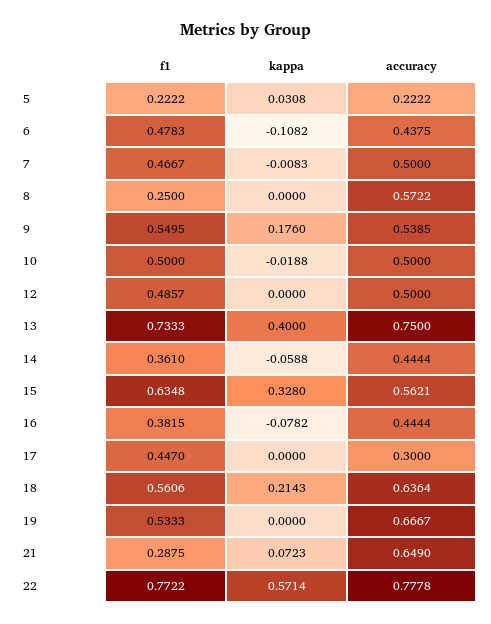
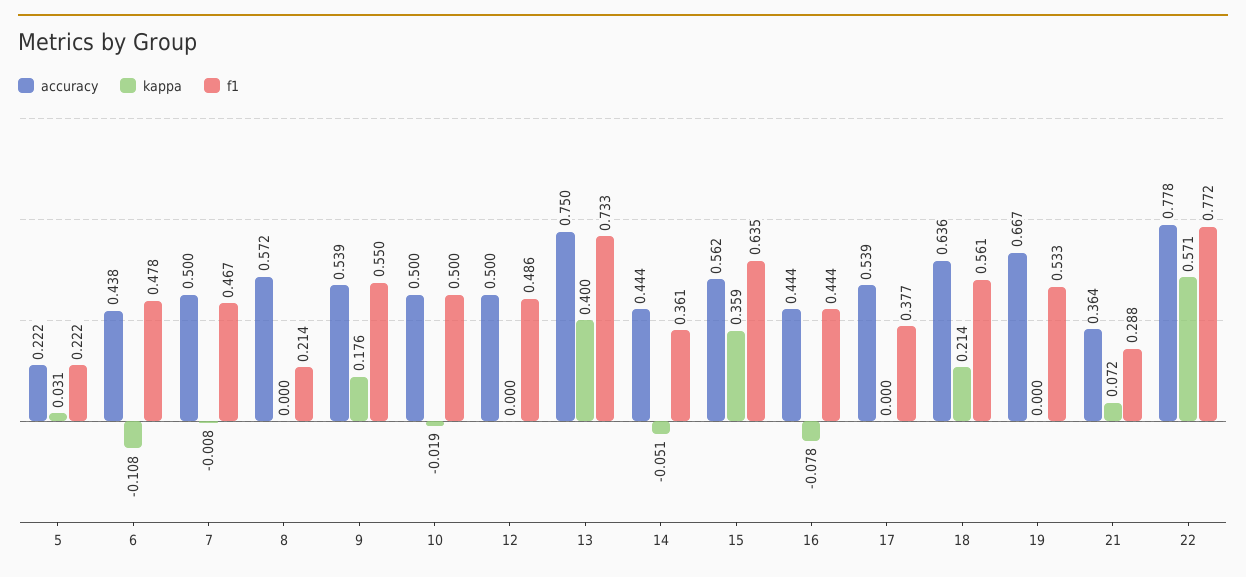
f1, 8: 0.25 -> 0.214
kappa, 14: -0.0588 -> -0.051
kappa, 15: 0.328 -> 0.359
f1, 16: 0.3815 -> 0.444
f1, 17: 0.447 -> 0.377
accuracy, 17: 0.3 -> 0.539
accuracy, 21: 0.649 -> 0.364

